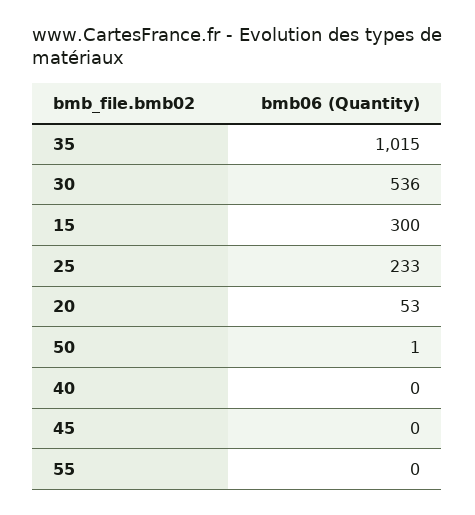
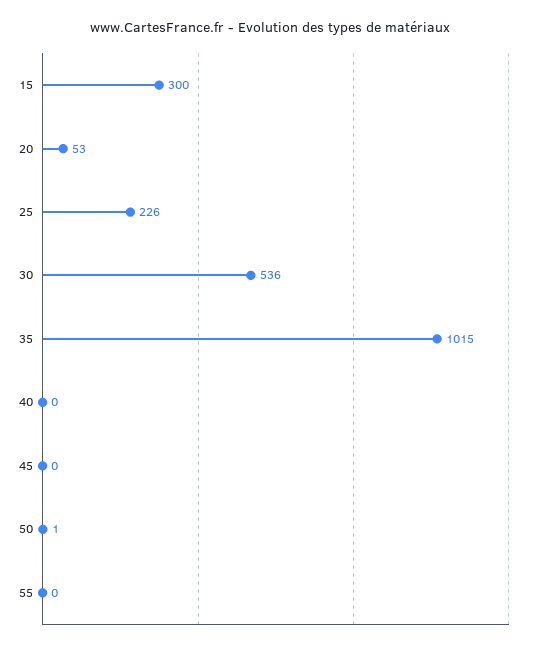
25: 233 -> 226

